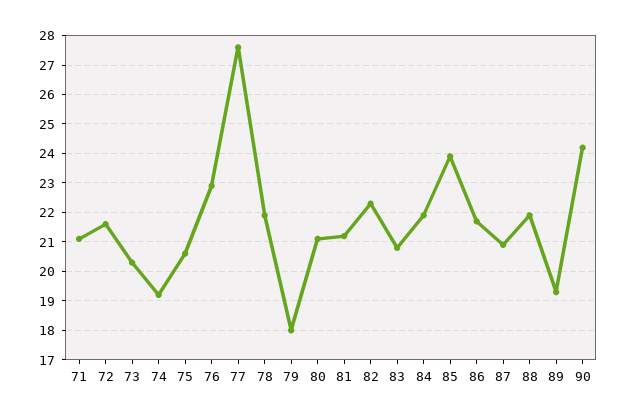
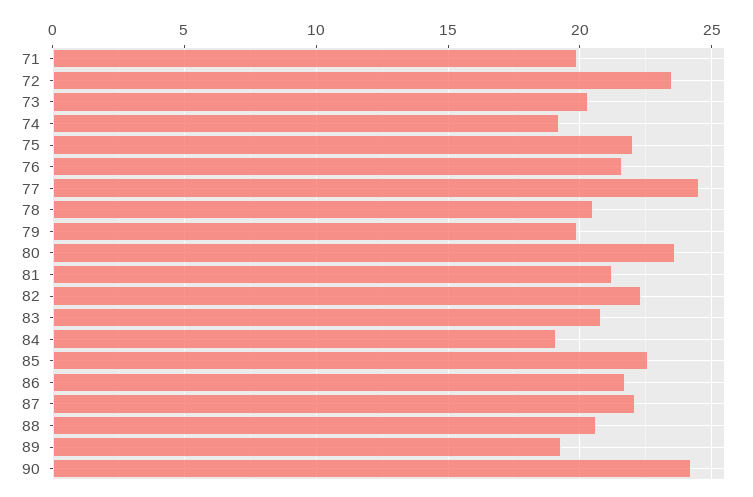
71: 21 -> 20
72: 21.5 -> 23.5
75: 20.5 -> 22
76: 23 -> 21.5
77: 27.5 -> 24.5
78: 22 -> 20.5
79: 18 -> 20
80: 21 -> 23.5
84: 22 -> 19
85: 24 -> 22.5
87: 21 -> 22
88: 22 -> 20.5

